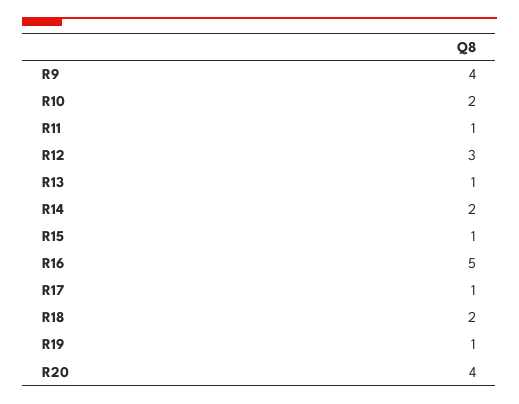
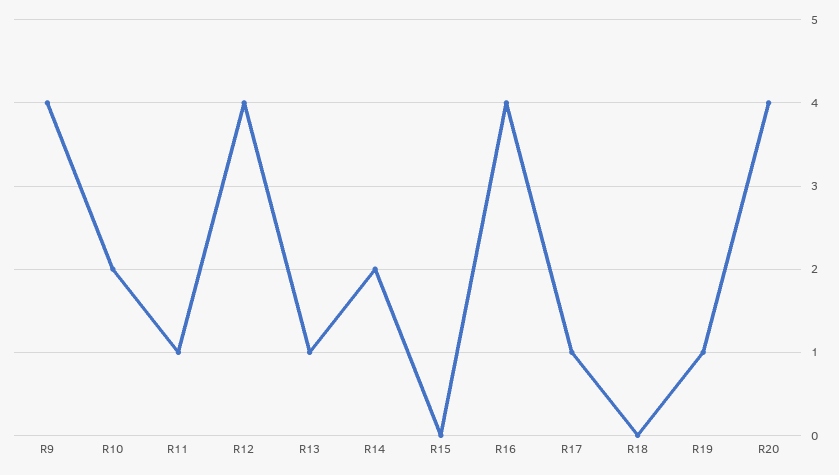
R12: 3 -> 4
R15: 1 -> 0
R16: 5 -> 4
R18: 2 -> 0

